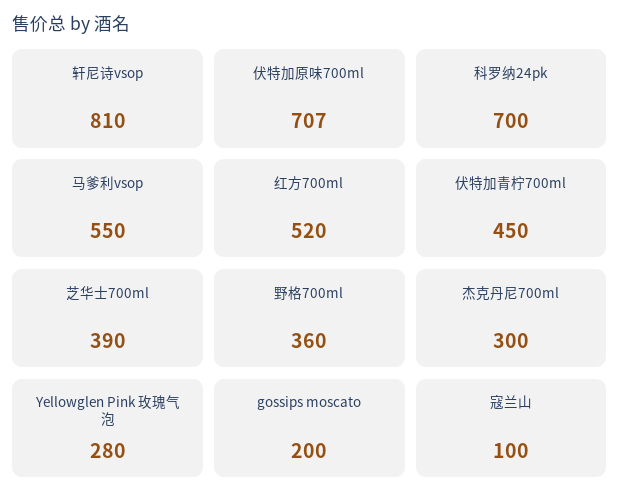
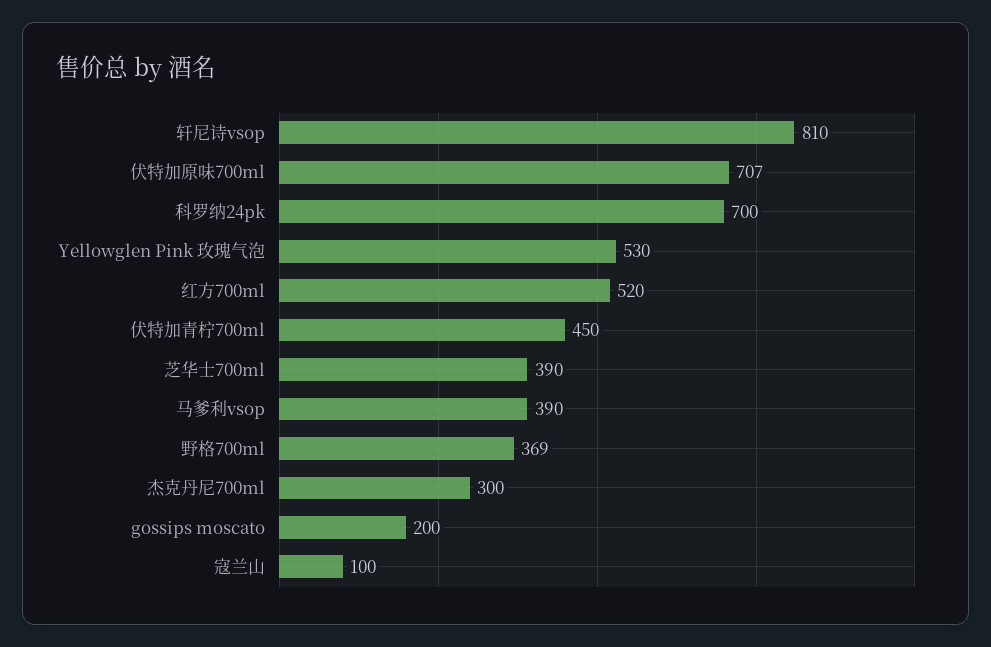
马爹利vsop: 550 -> 390
野格700ml: 360 -> 369
Yellowglen Pink 玫瑰气泡: 280 -> 530

